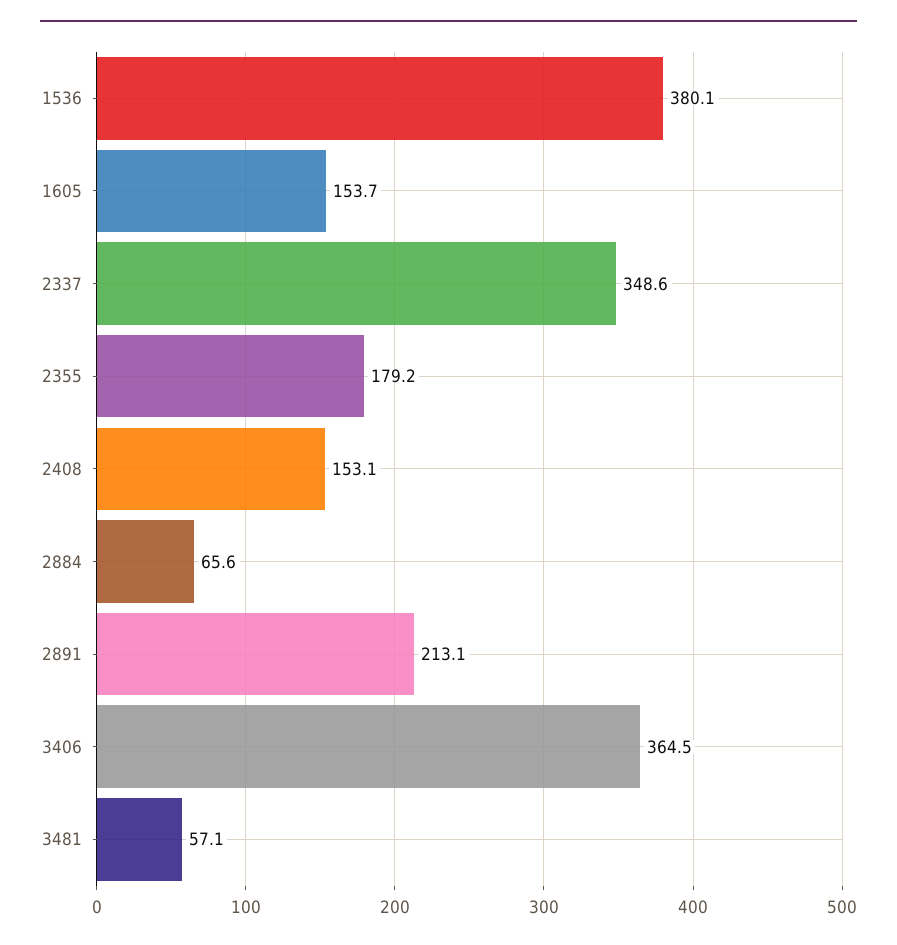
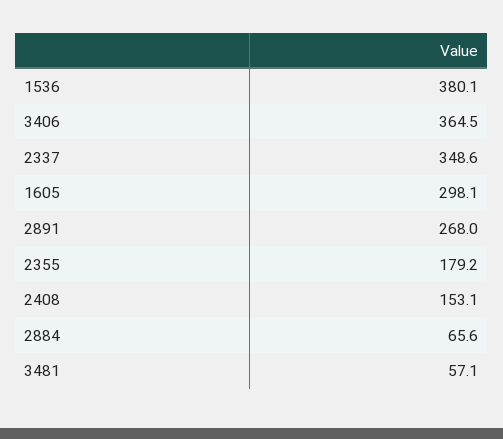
1605: 153.7 -> 298.1
2891: 213.1 -> 268

